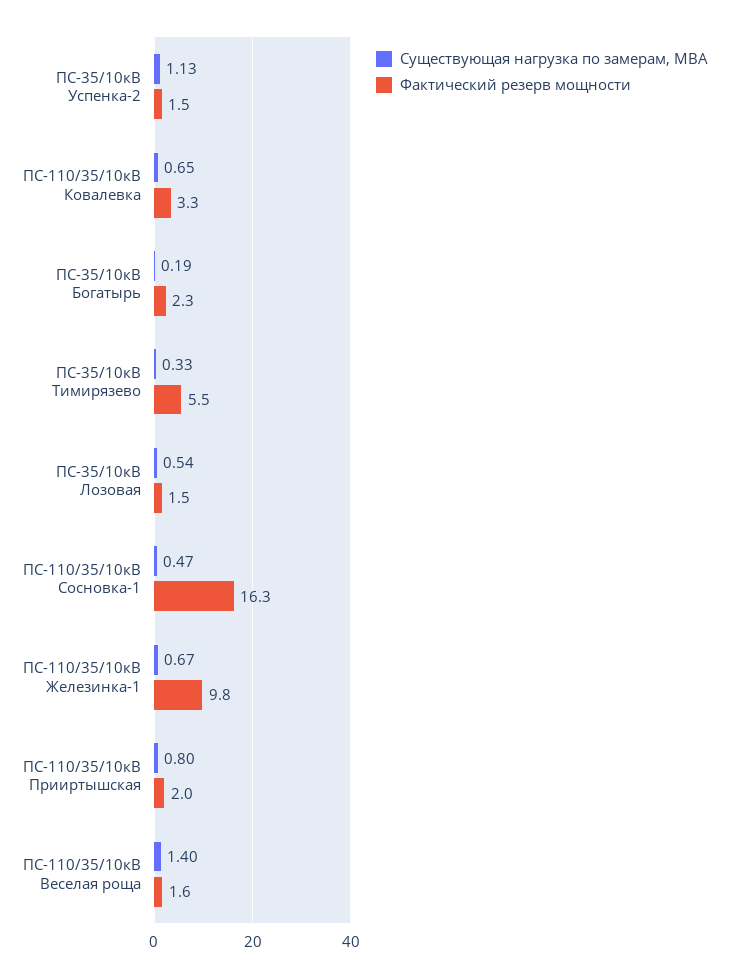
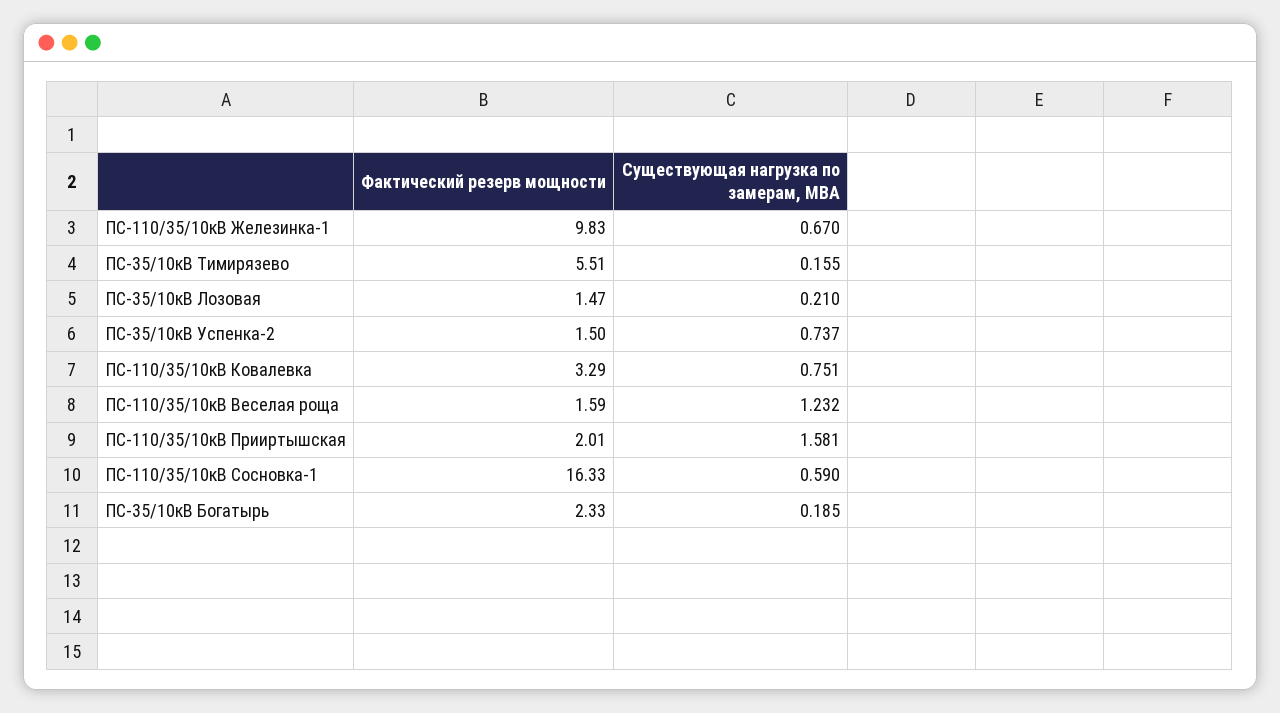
Существующая нагрузка по замерам, МВА, ПС-35/10кВ Успенка-2: 1.13 -> 0.737
Существующая нагрузка по замерам, МВА, ПС-110/35/10кВ Ковалевка: 0.65 -> 0.751
Существующая нагрузка по замерам, МВА, ПС-35/10кВ Тимирязево: 0.33 -> 0.155
Существующая нагрузка по замерам, МВА, ПС-35/10кВ Лозовая: 0.54 -> 0.21
Существующая нагрузка по замерам, МВА, ПС-110/35/10кВ Сосновка-1: 0.47 -> 0.59
Существующая нагрузка по замерам, МВА, ПС-110/35/10кВ Прииртышская: 0.8 -> 1.581
Существующая нагрузка по замерам, МВА, ПС-110/35/10кВ Веселая роща: 1.4 -> 1.232

